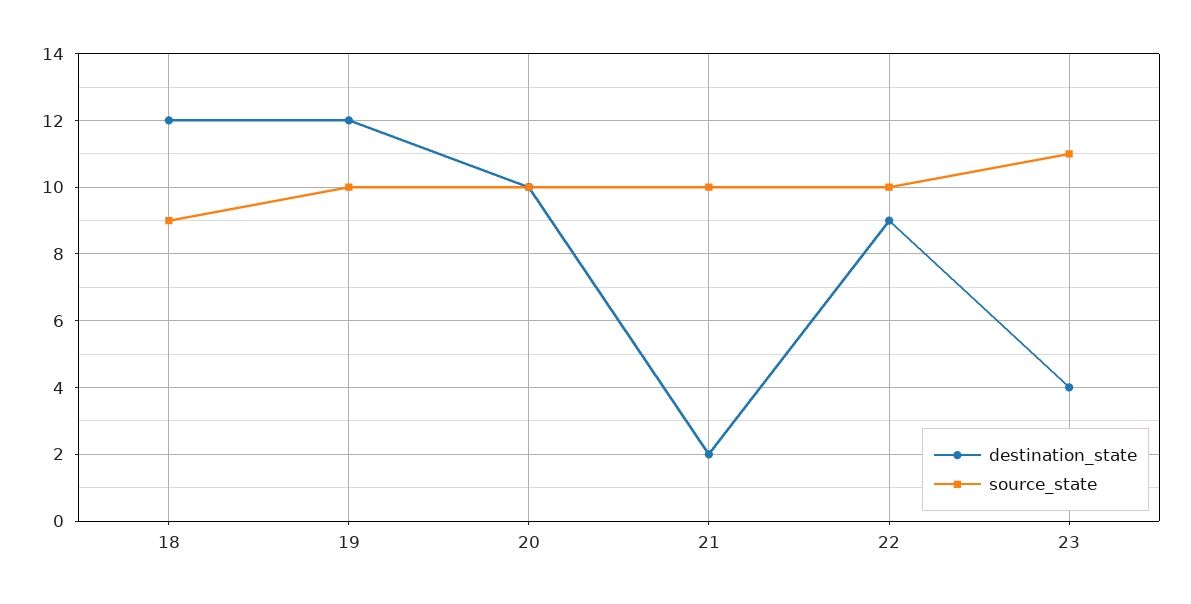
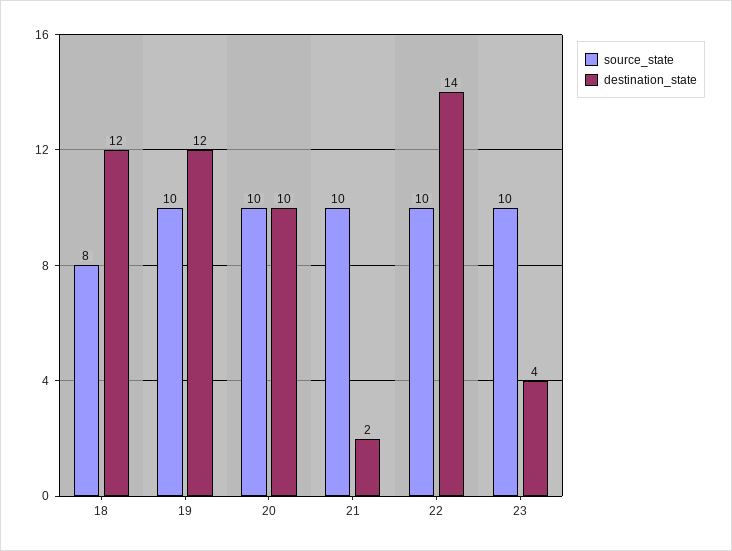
source_state, 18: 9 -> 8
destination_state, 22: 9 -> 14
source_state, 23: 11 -> 10

